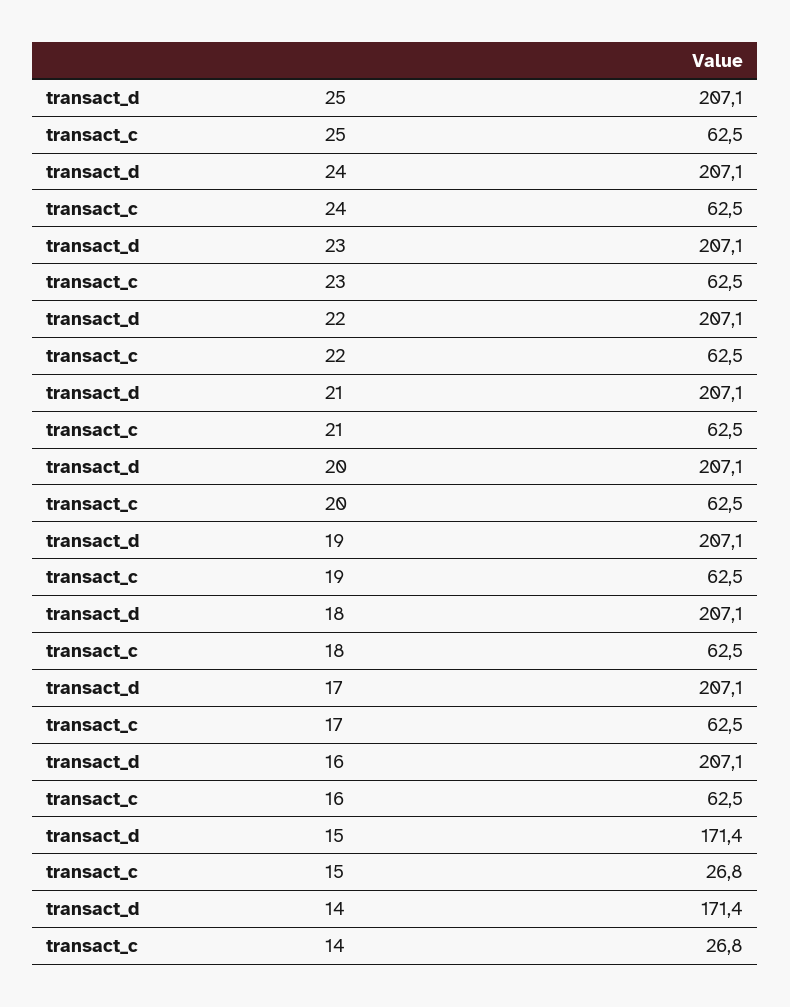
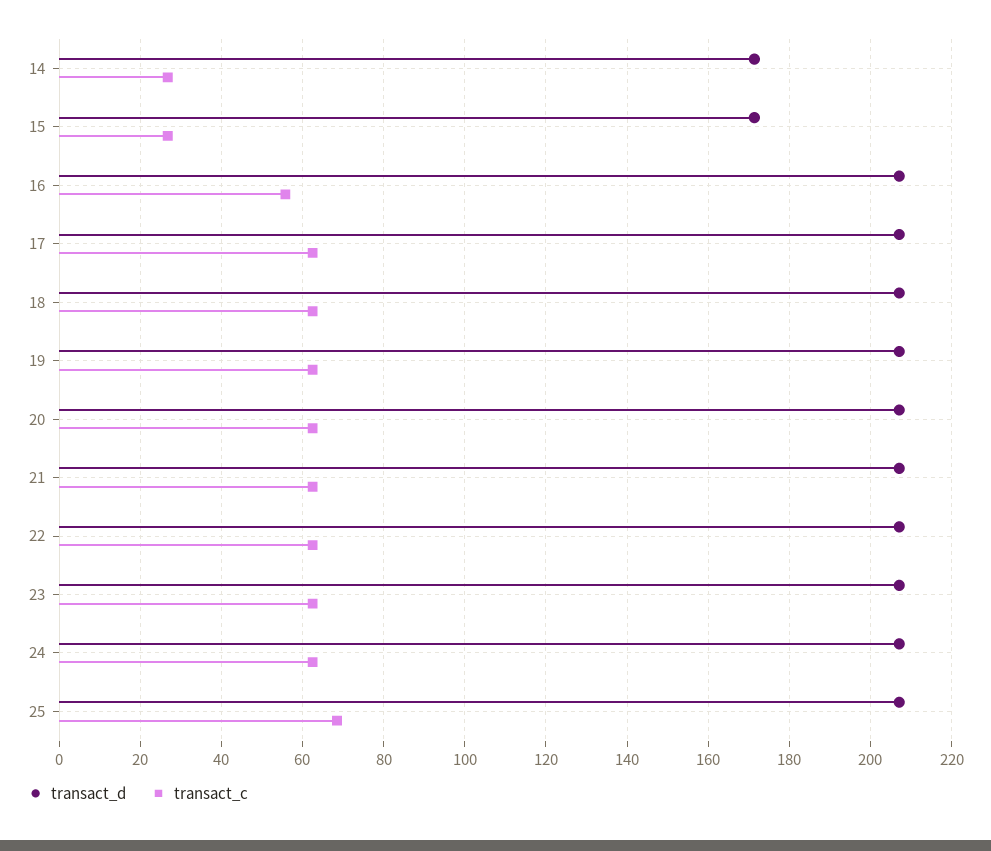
transact_c, 25: 62.5 -> 68
transact_c, 16: 62.5 -> 56

